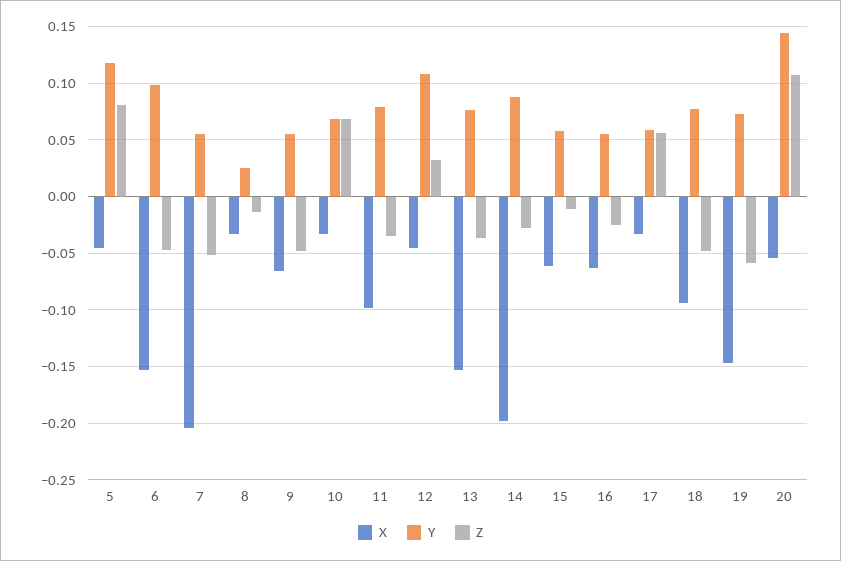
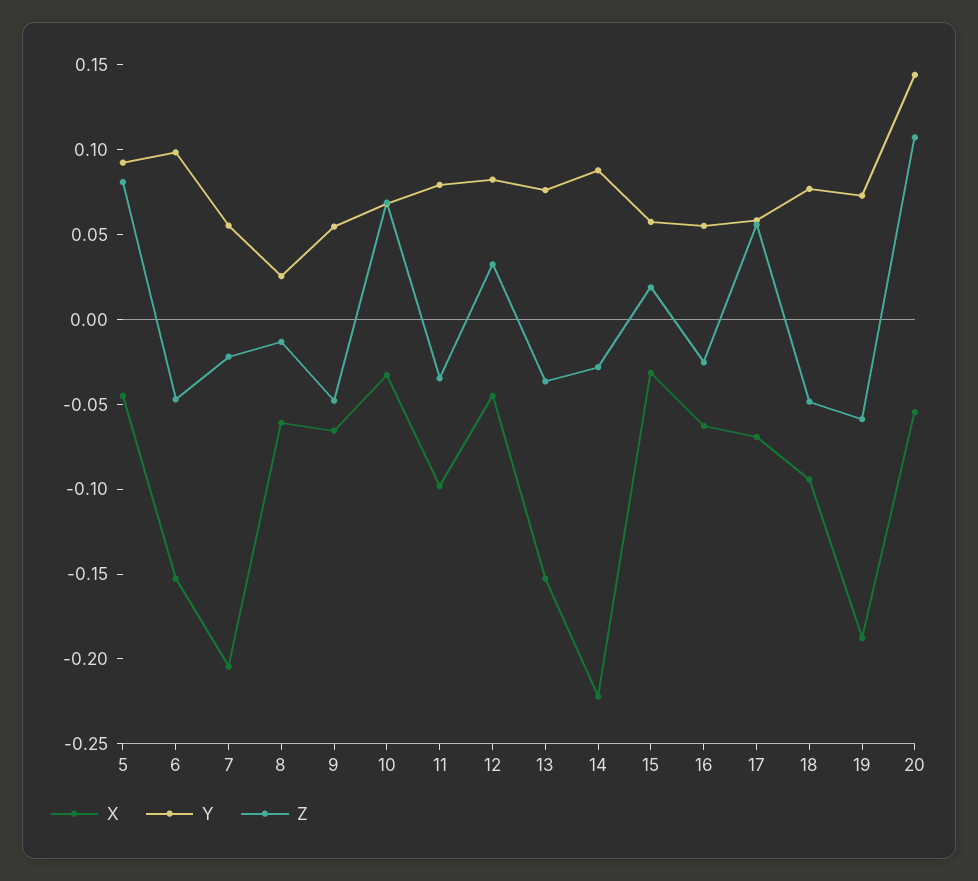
Y, 5: 0.12 -> 0.09
Z, 7: -0.05 -> -0.02
X, 8: -0.03 -> -0.06
Y, 12: 0.11 -> 0.08
X, 14: -0.2 -> -0.22
X, 15: -0.06 -> -0.03
Z, 15: -0.01 -> 0.02
X, 17: -0.03 -> -0.07
X, 19: -0.15 -> -0.19

